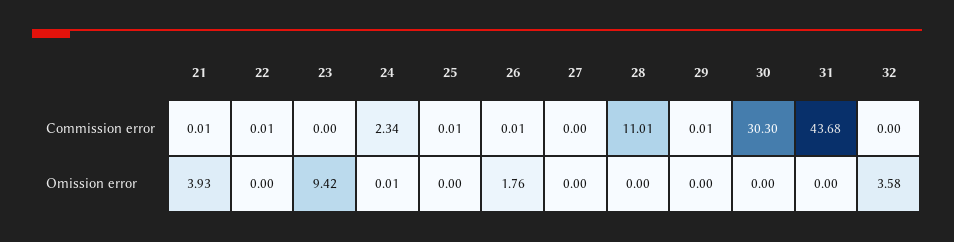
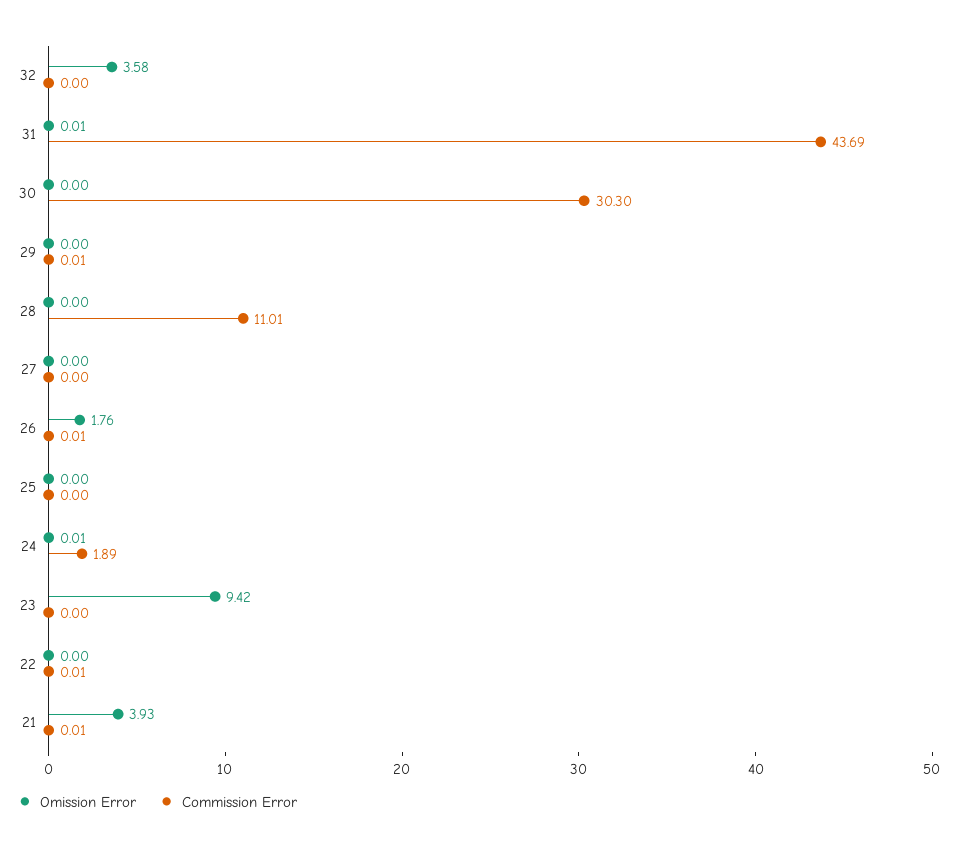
Commission error, 24: 2.34 -> 1.89
Commission error, 25: 0.01 -> 0
Commission error, 31: 43.68 -> 43.69
Omission error, 31: 0 -> 0.01

